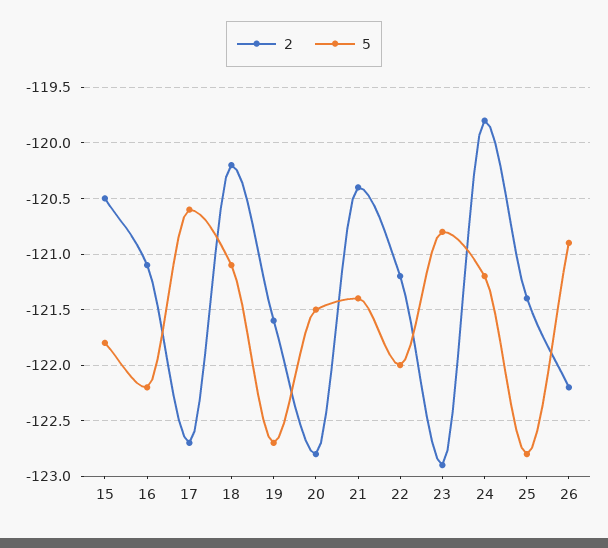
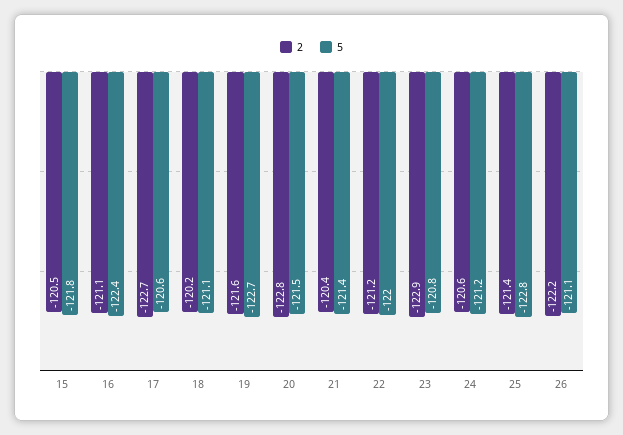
5, 16: -122.2 -> -122.4
2, 24: -119.8 -> -120.6
5, 26: -120.9 -> -121.1

